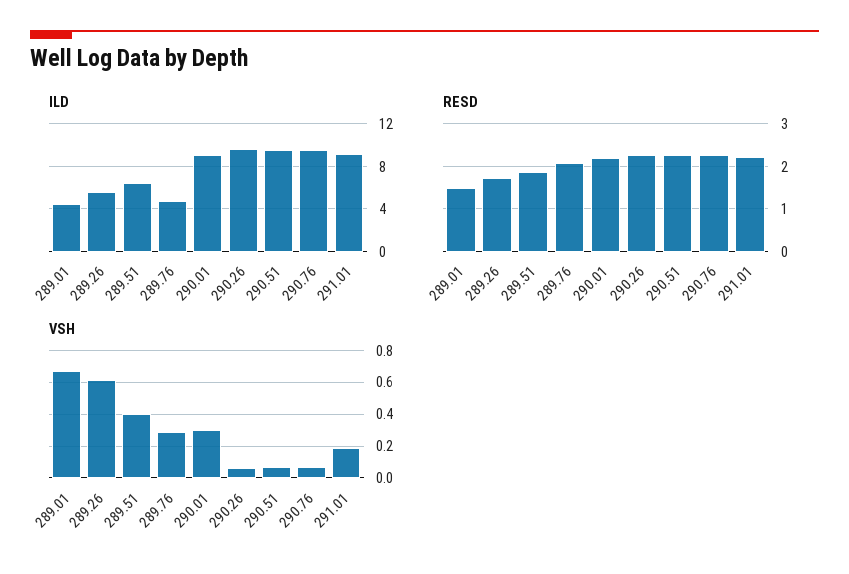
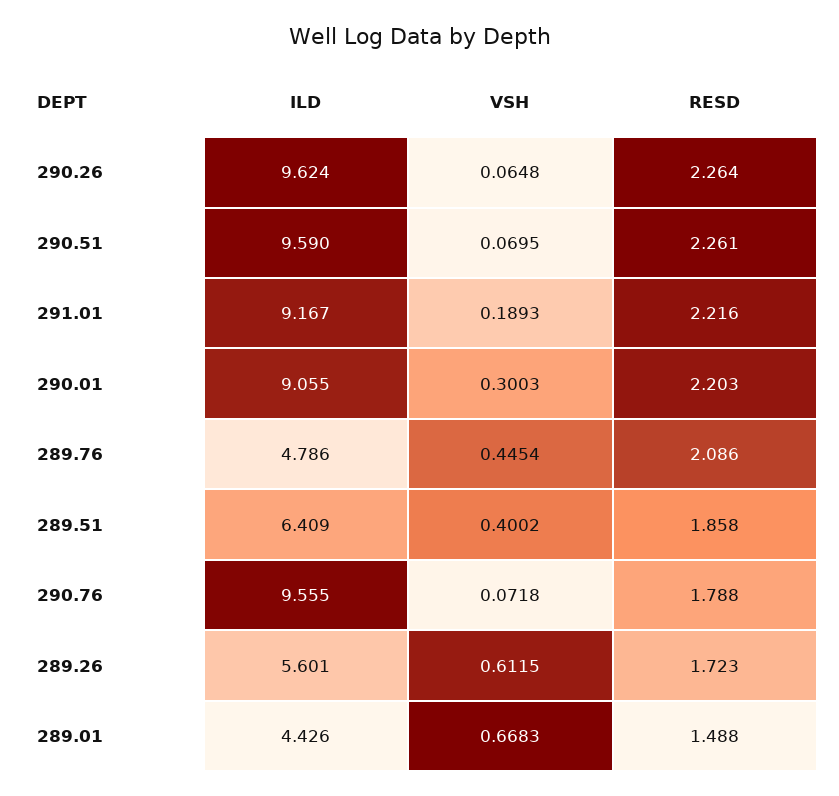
RESD, 290.76: 2.2 -> 1.788
VSH, 289.76: 0.3 -> 0.4454

